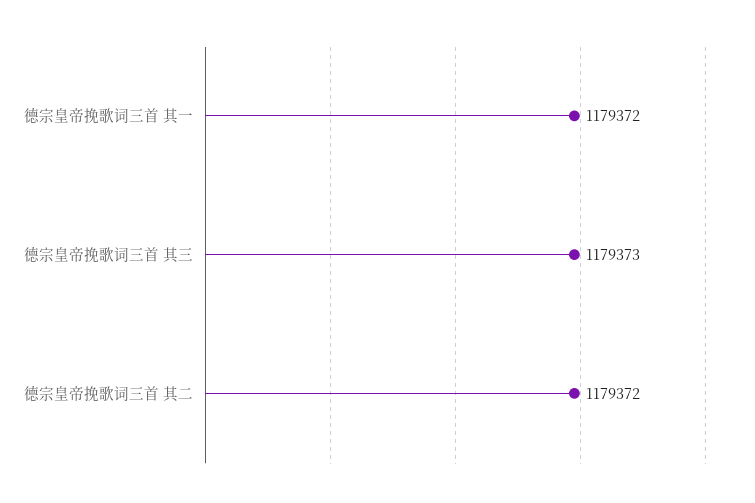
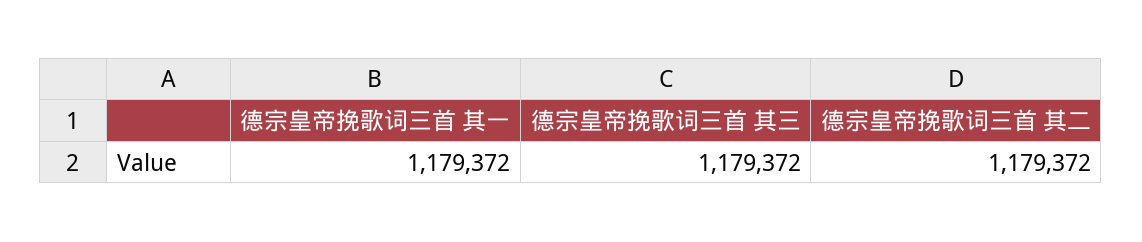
德宗皇帝挽歌词三首 其三: 1179373 -> 1179372

